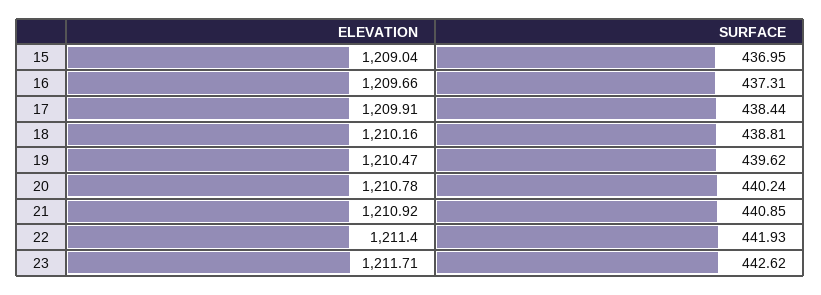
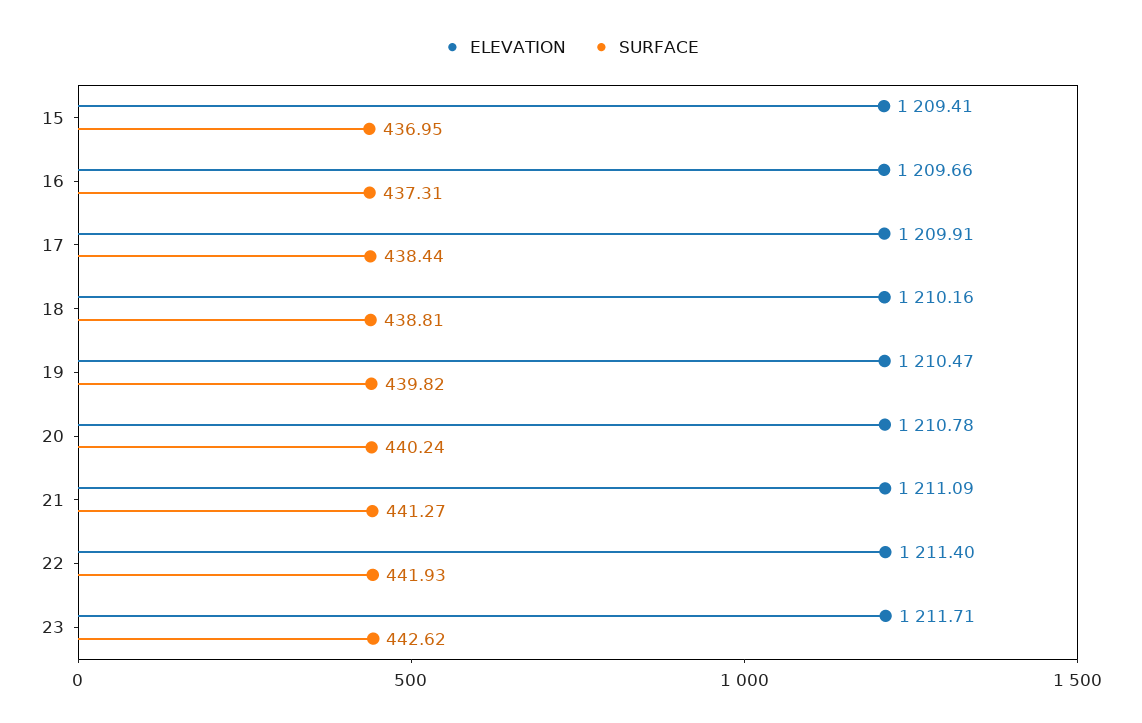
ELEVATION, 15: 1209.04 -> 1209.41
SURFACE, 19: 439.62 -> 439.82
ELEVATION, 21: 1210.92 -> 1211.09
SURFACE, 21: 440.85 -> 441.27

